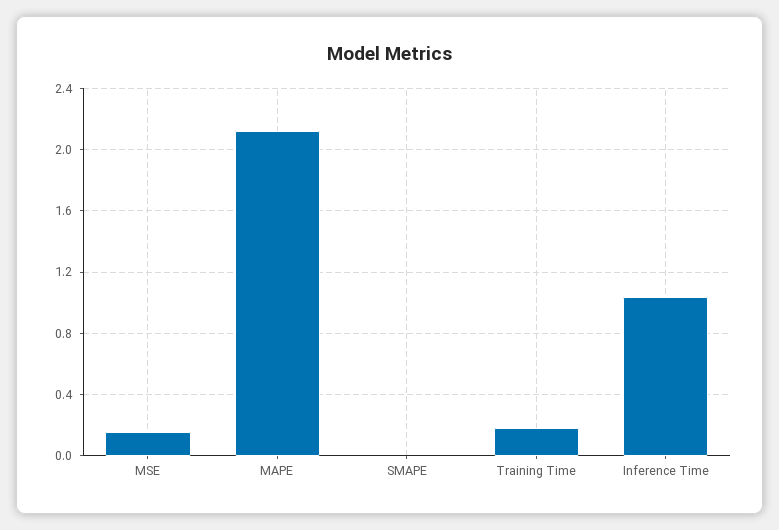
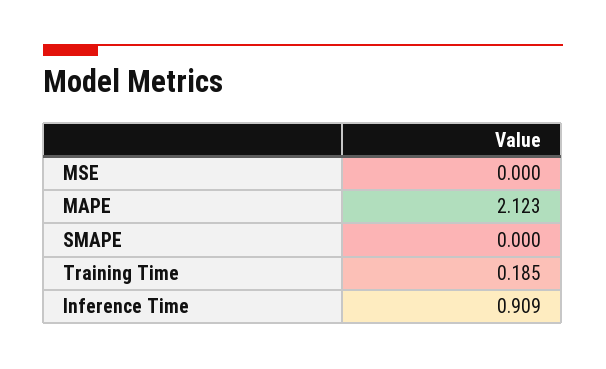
MSE: 0.15 -> 0
Inference Time: 1.05 -> 0.909

